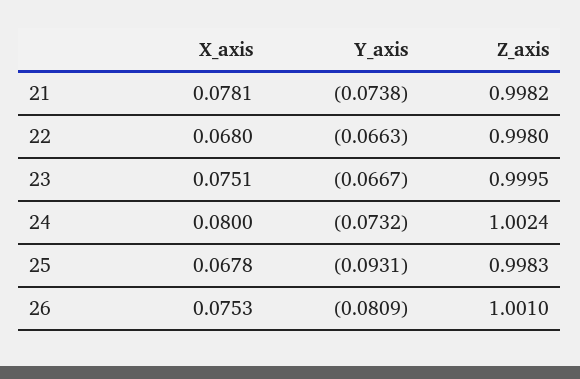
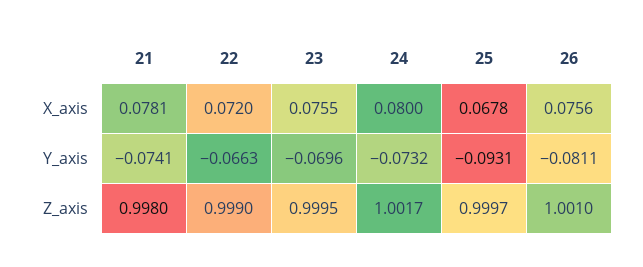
Y_axis, 21: -0.0738 -> -0.0741
Z_axis, 21: 0.9982 -> 0.998
X_axis, 22: 0.068 -> 0.072
Z_axis, 22: 0.998 -> 0.999
X_axis, 23: 0.0751 -> 0.0755
Y_axis, 23: -0.0667 -> -0.0696
Z_axis, 24: 1.0024 -> 1.0017
Z_axis, 25: 0.9983 -> 0.9997
X_axis, 26: 0.0753 -> 0.0756
Y_axis, 26: -0.0809 -> -0.0811

